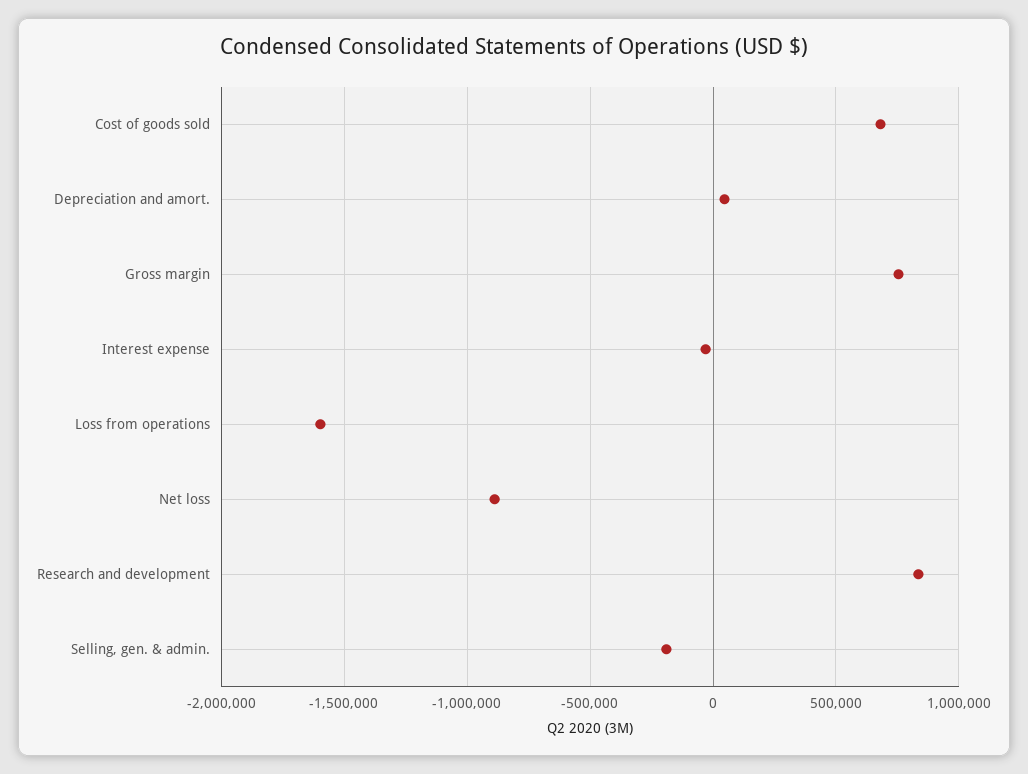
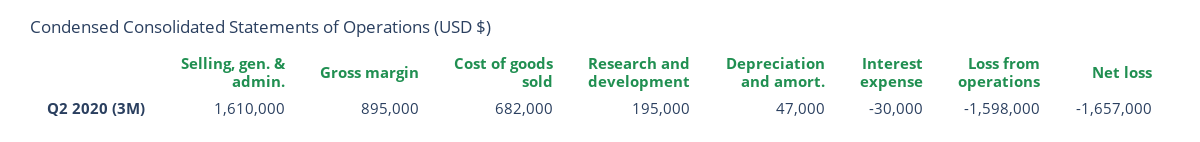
Gross margin: 750000 -> 895000
Net loss: -900000 -> -1657000
Research and development: 850000 -> 195000
Selling, gen. & admin.: -200000 -> 1610000

